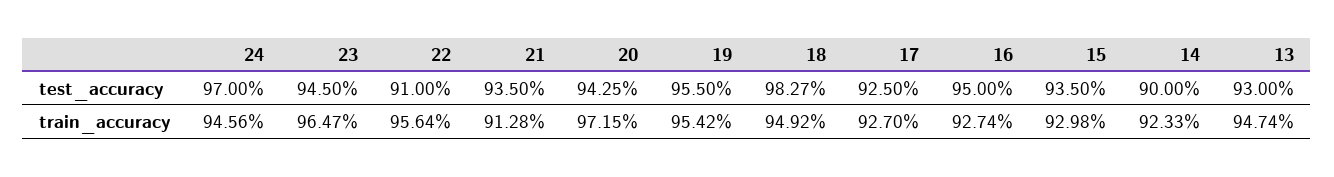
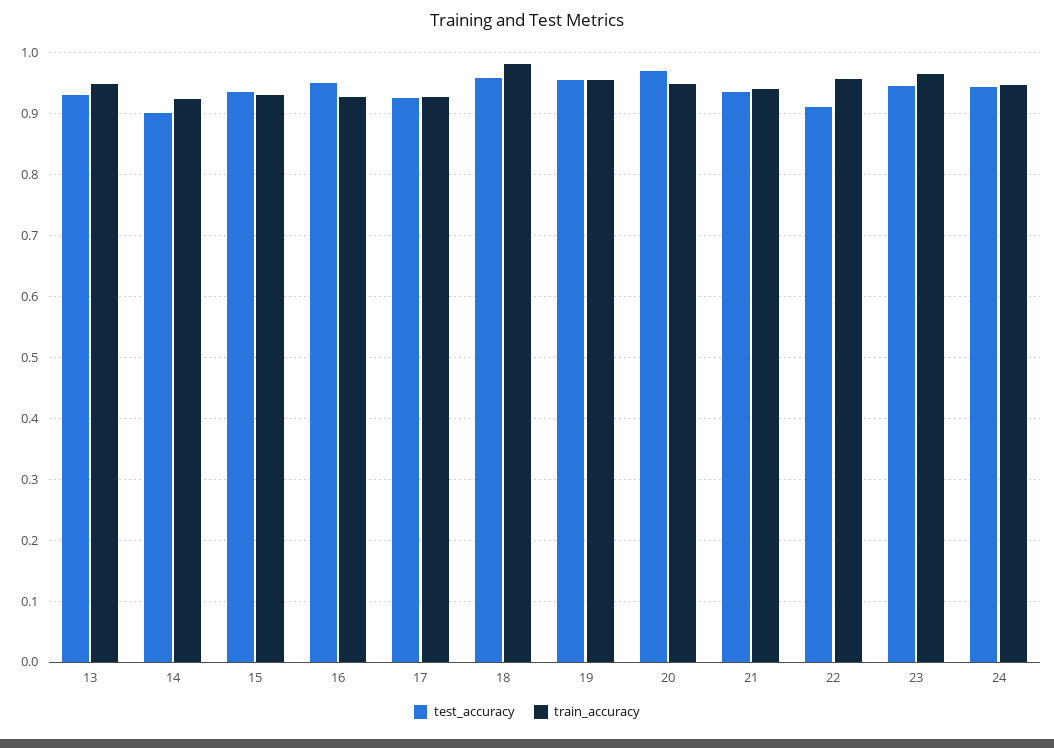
test_accuracy, 24: 0.97 -> 0.94
test_accuracy, 20: 0.9425 -> 0.97
test_accuracy, 18: 0.9827 -> 0.96
train_accuracy, 21: 0.9128 -> 0.94
train_accuracy, 20: 0.9715 -> 0.95
train_accuracy, 18: 0.9492 -> 0.98

